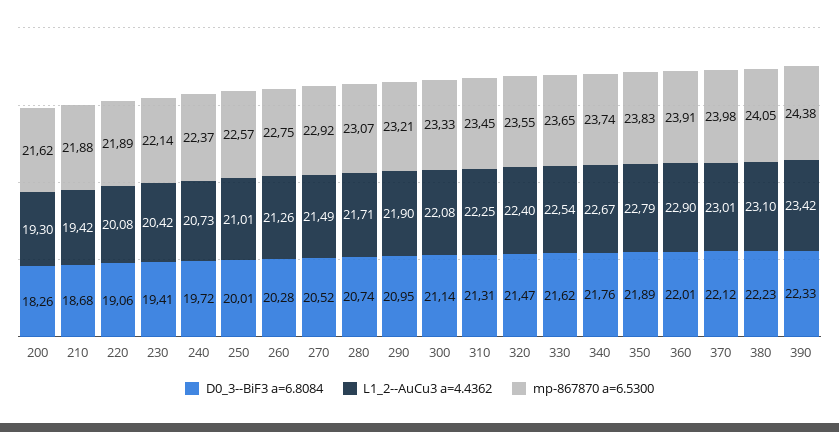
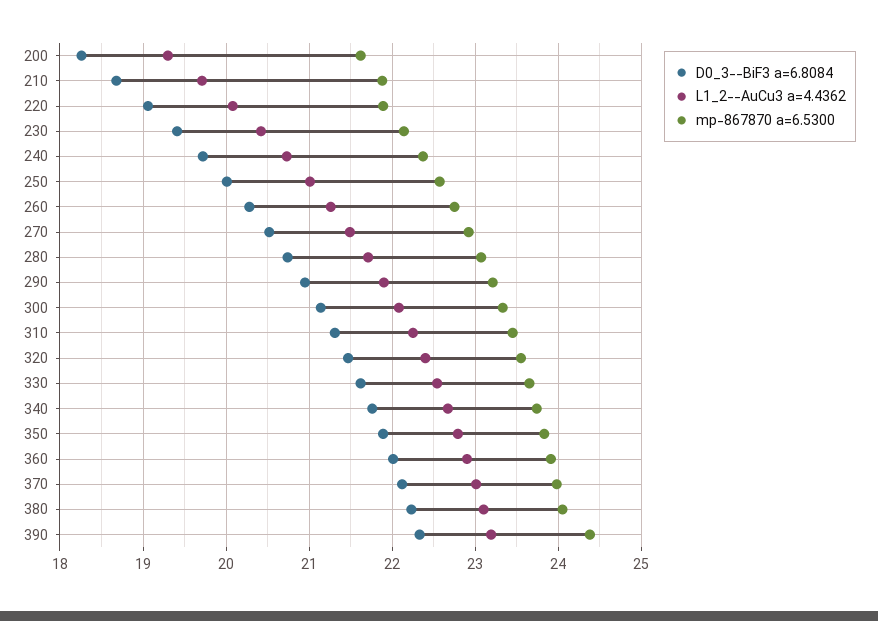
L1_2--AuCu3 a=4.4362, 210: 19.42 -> 19.7
L1_2--AuCu3 a=4.4362, 390: 23.42 -> 23.2

